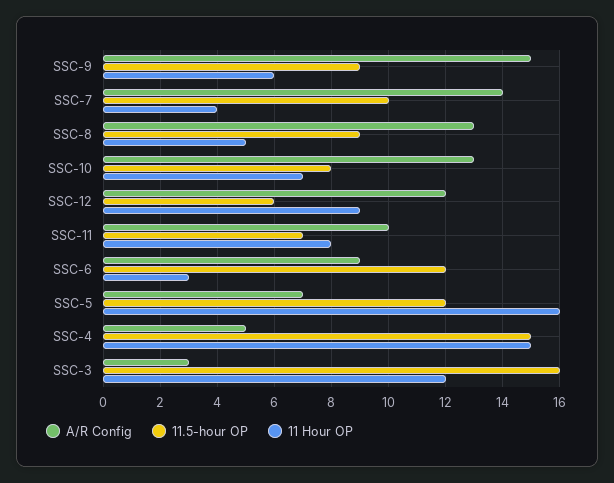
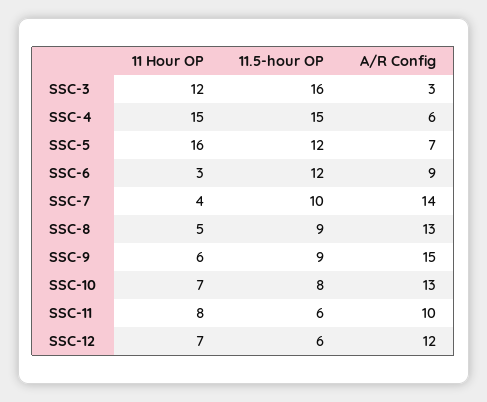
11 Hour OP, SSC-12: 9 -> 7
11.5-hour OP, SSC-11: 7 -> 6
A/R Config, SSC-4: 5 -> 6

